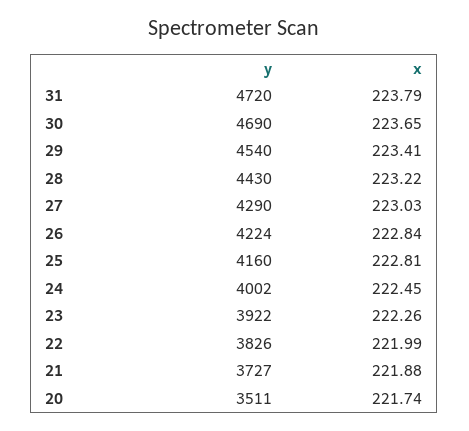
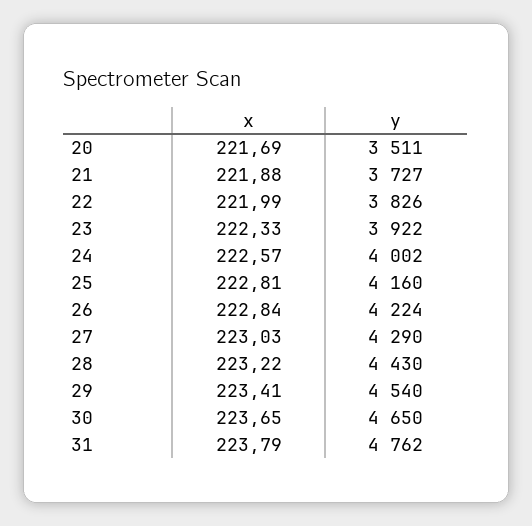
y, 31: 4720 -> 4762
y, 30: 4690 -> 4650
x, 24: 222.45 -> 222.57
x, 23: 222.26 -> 222.33
x, 20: 221.74 -> 221.69

